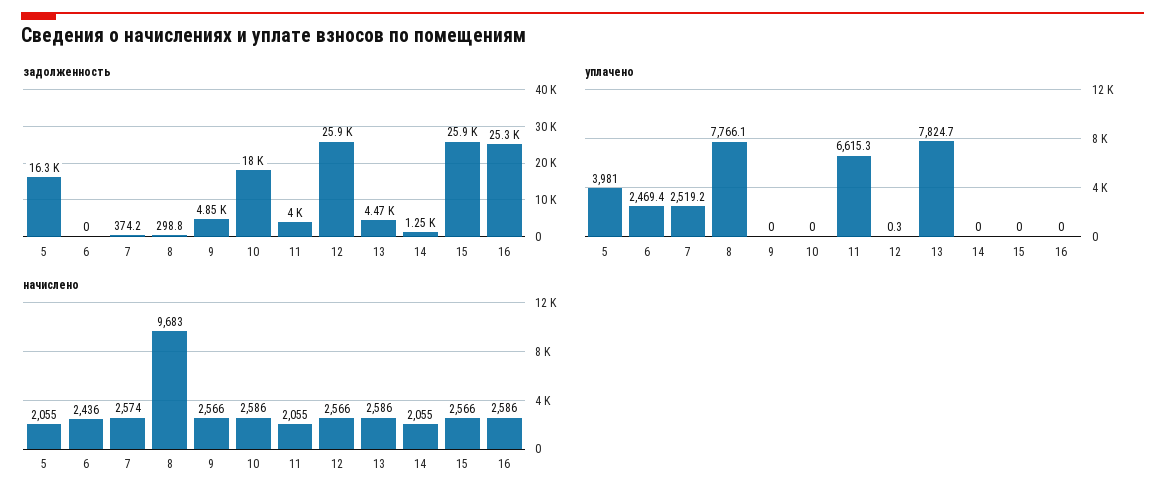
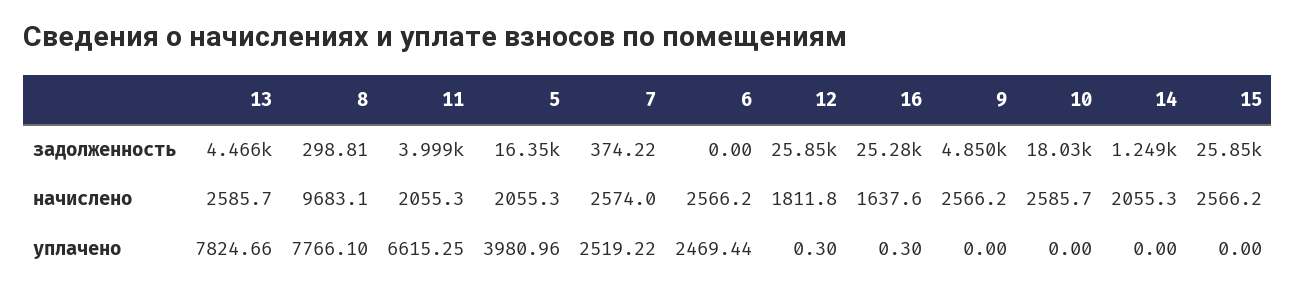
уплачено, 16: 0 -> 0.3
начислено, 6: 2436 -> 2566.2
начислено, 12: 2566 -> 1811.8
начислено, 16: 2586 -> 1637.6

